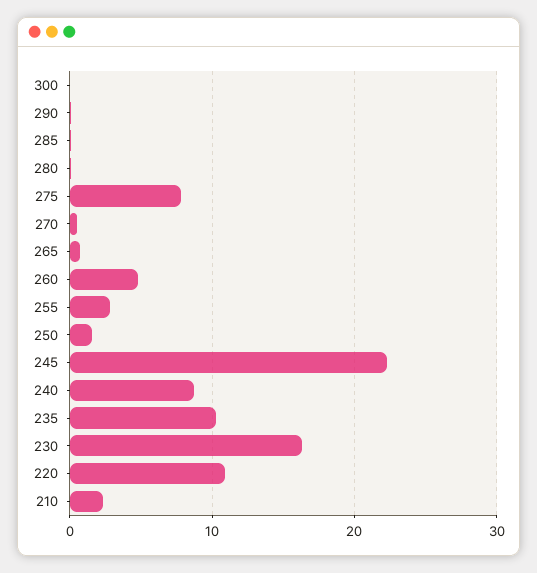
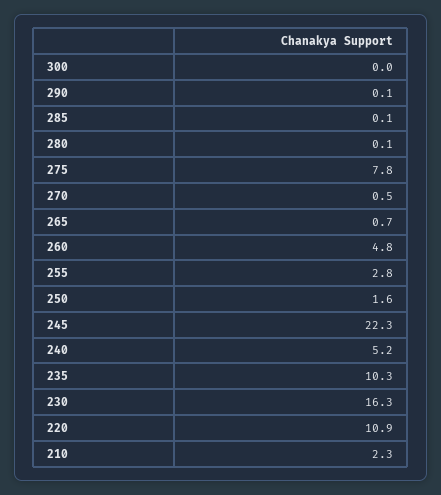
240: 9 -> 5.2

